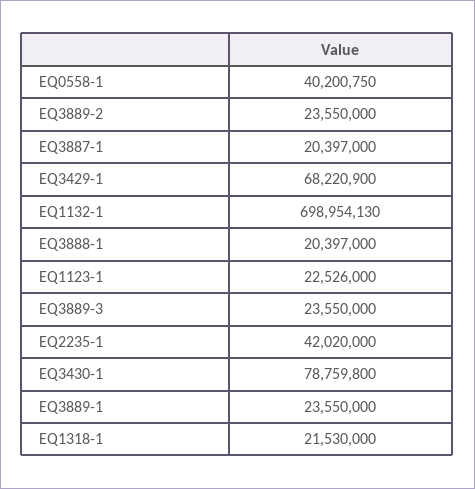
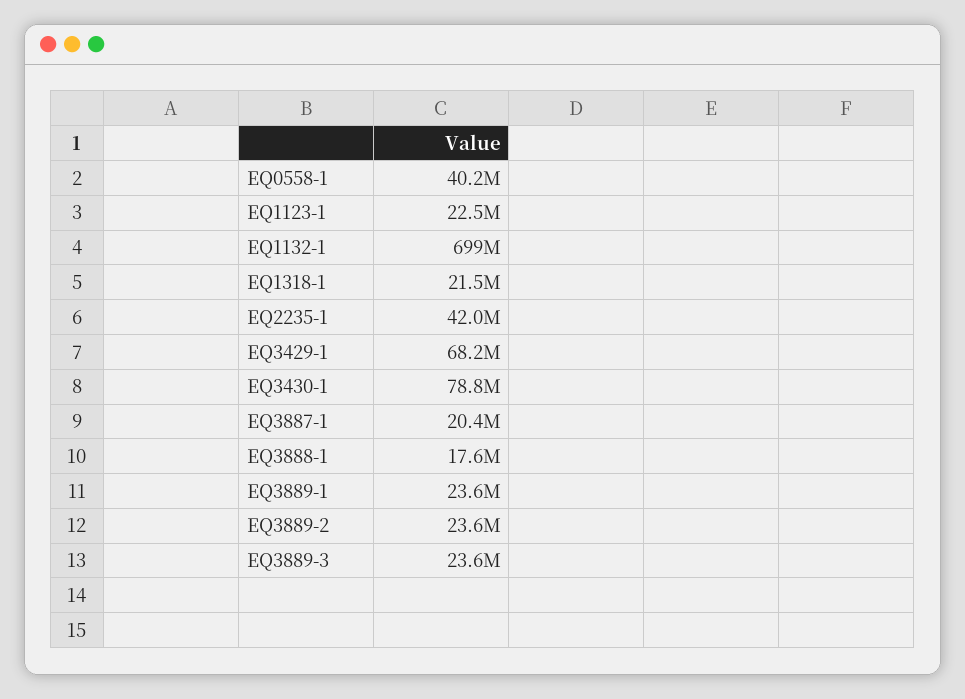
EQ3888-1: 20397000 -> 17600000

